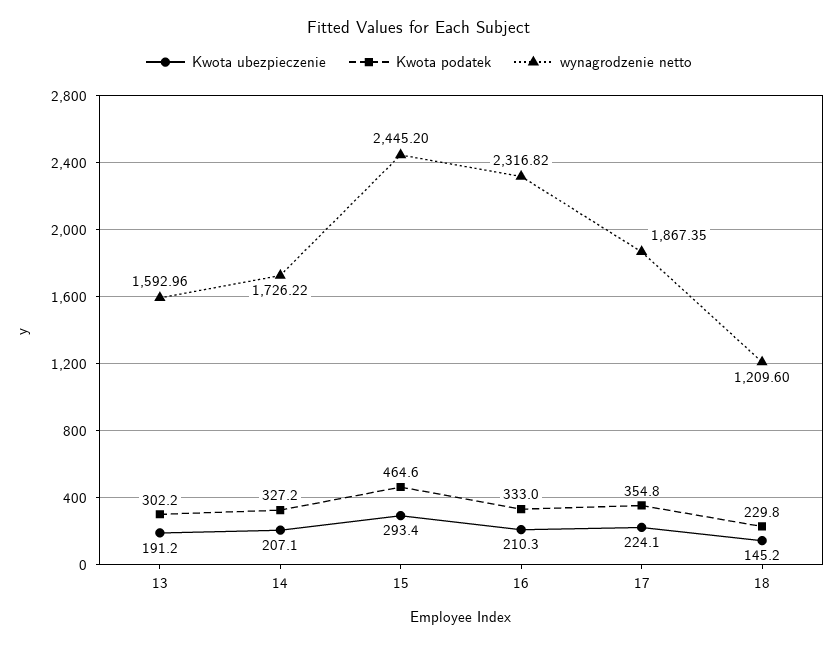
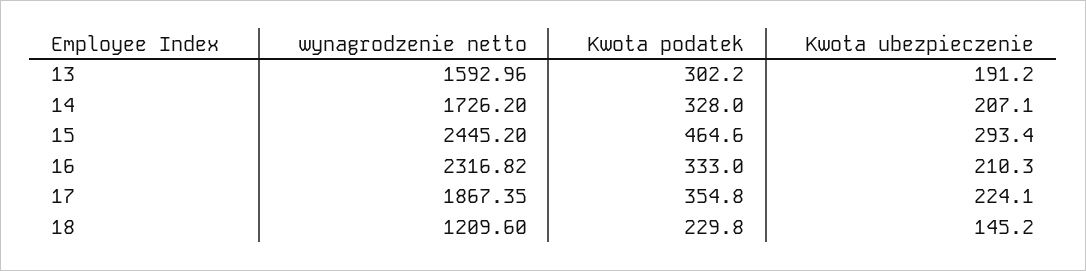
Kwota podatek, 14: 327.2 -> 328
wynagrodzenie netto, 14: 1726.22 -> 1726.2

